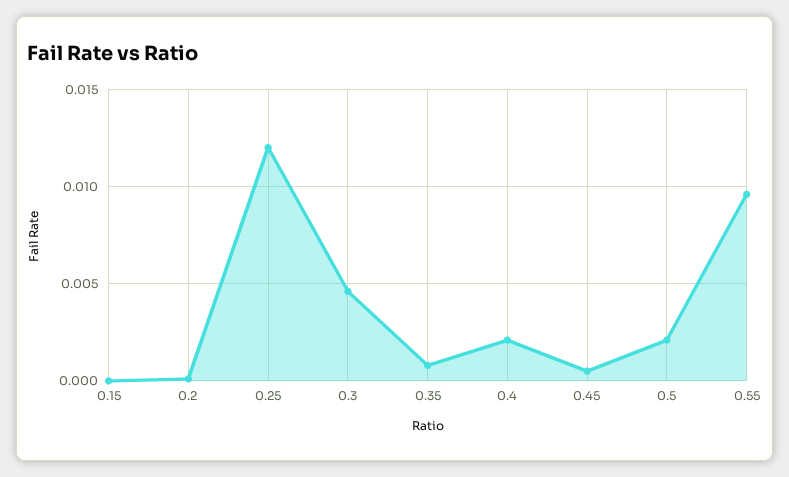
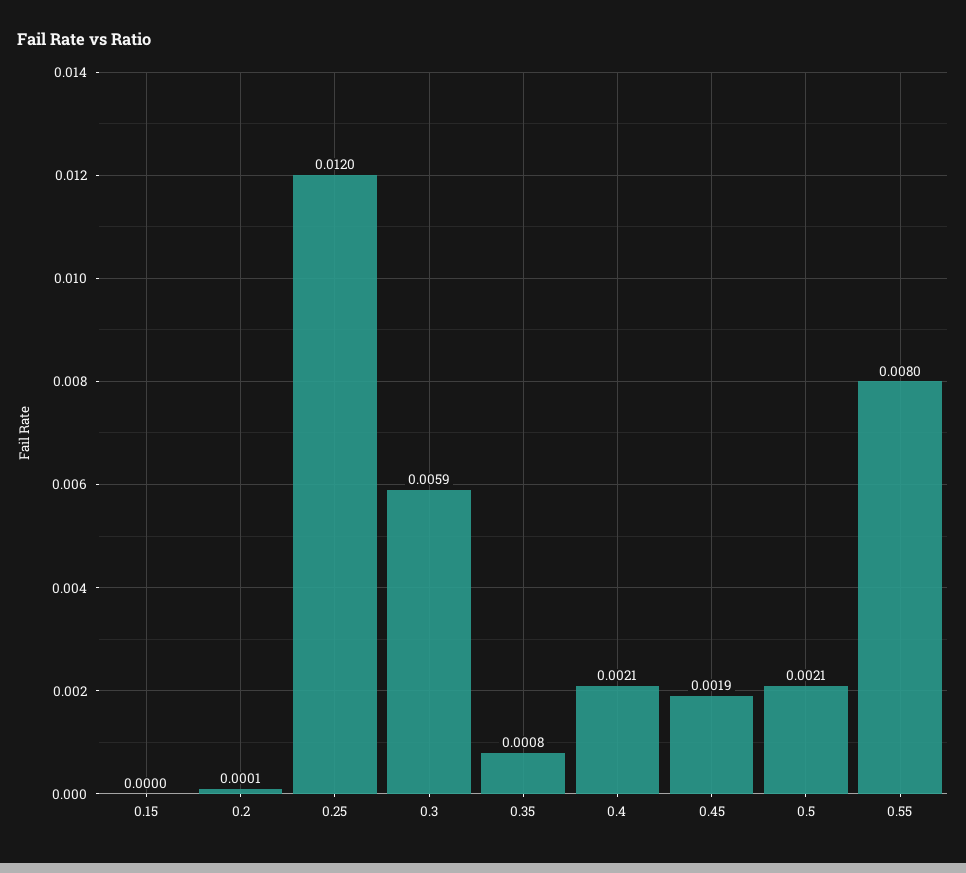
0.3: 0.0045 -> 0.0059
0.45: 0.0005 -> 0.0019
0.55: 0.0095 -> 0.008

